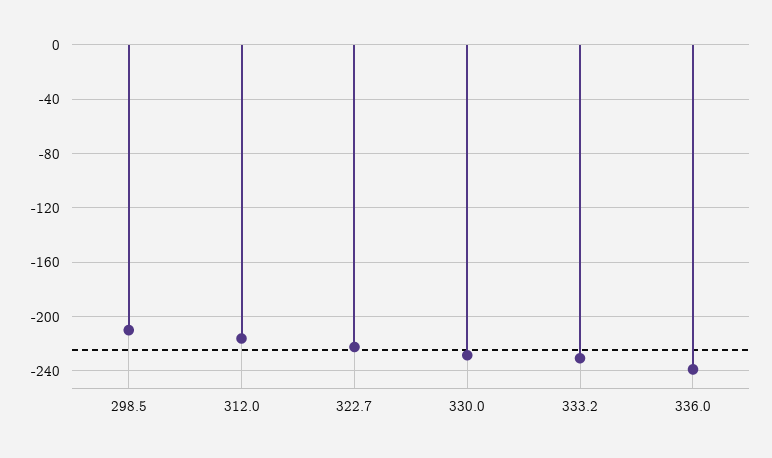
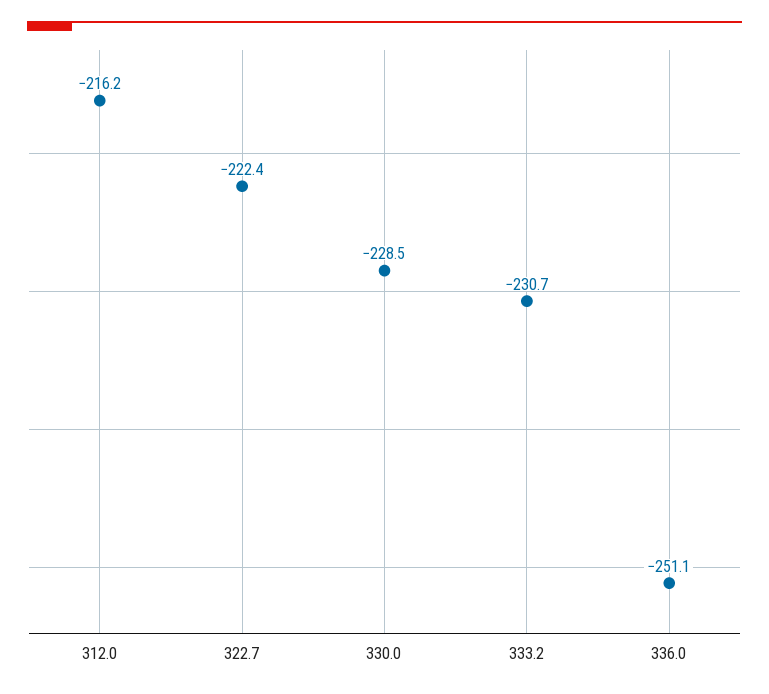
298.5: -210 -> none
336.0: -240 -> -251.1

